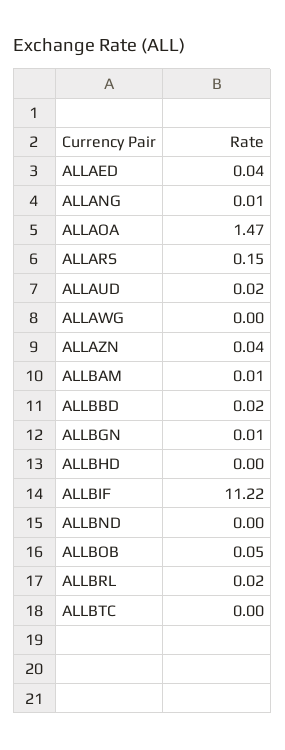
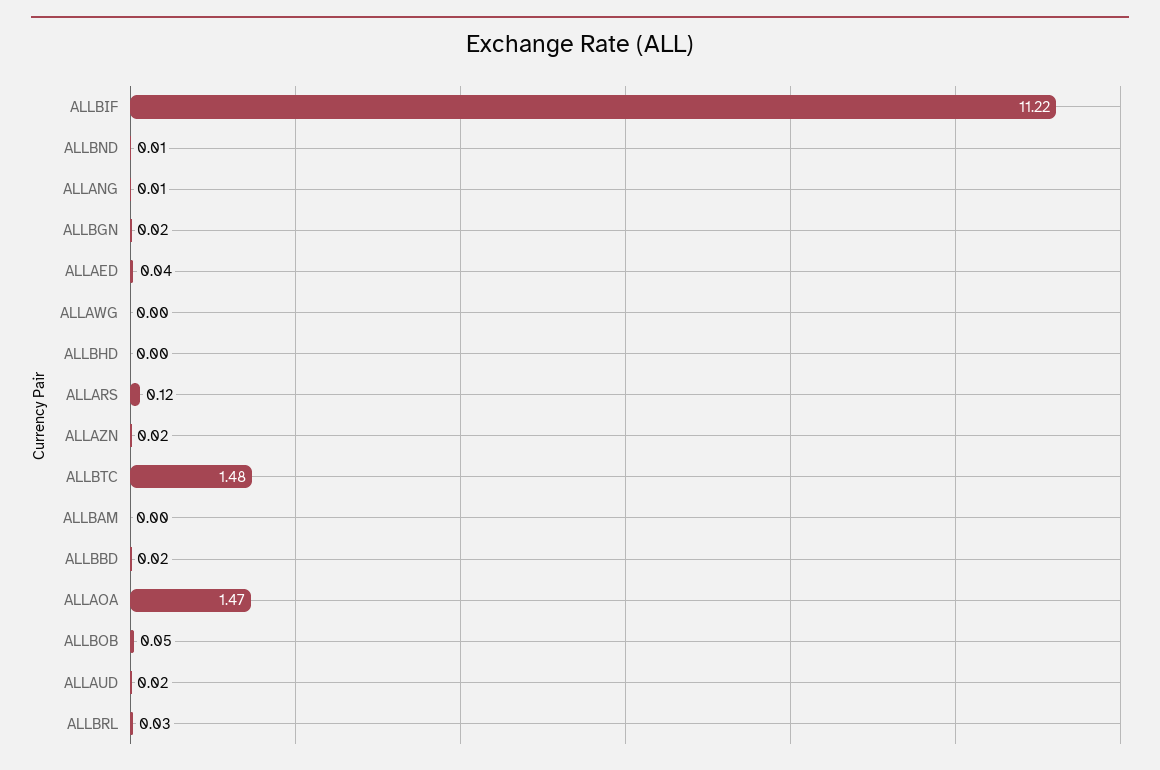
ALLARS: 0.15 -> 0.12
ALLAZN: 0.04 -> 0.02
ALLBAM: 0.01 -> 0
ALLBGN: 0.01 -> 0.02
ALLBND: 0 -> 0.01
ALLBRL: 0.02 -> 0.03
ALLBTC: 0 -> 1.48

